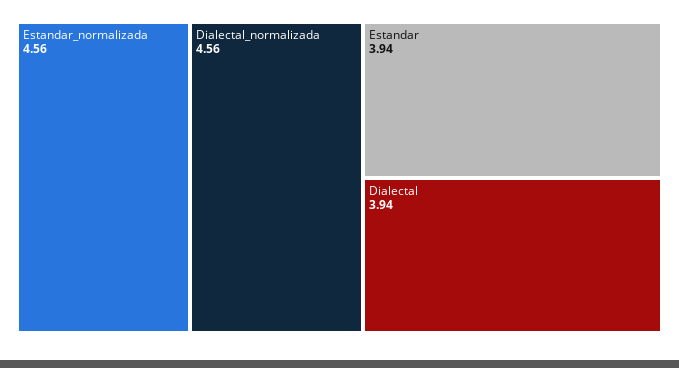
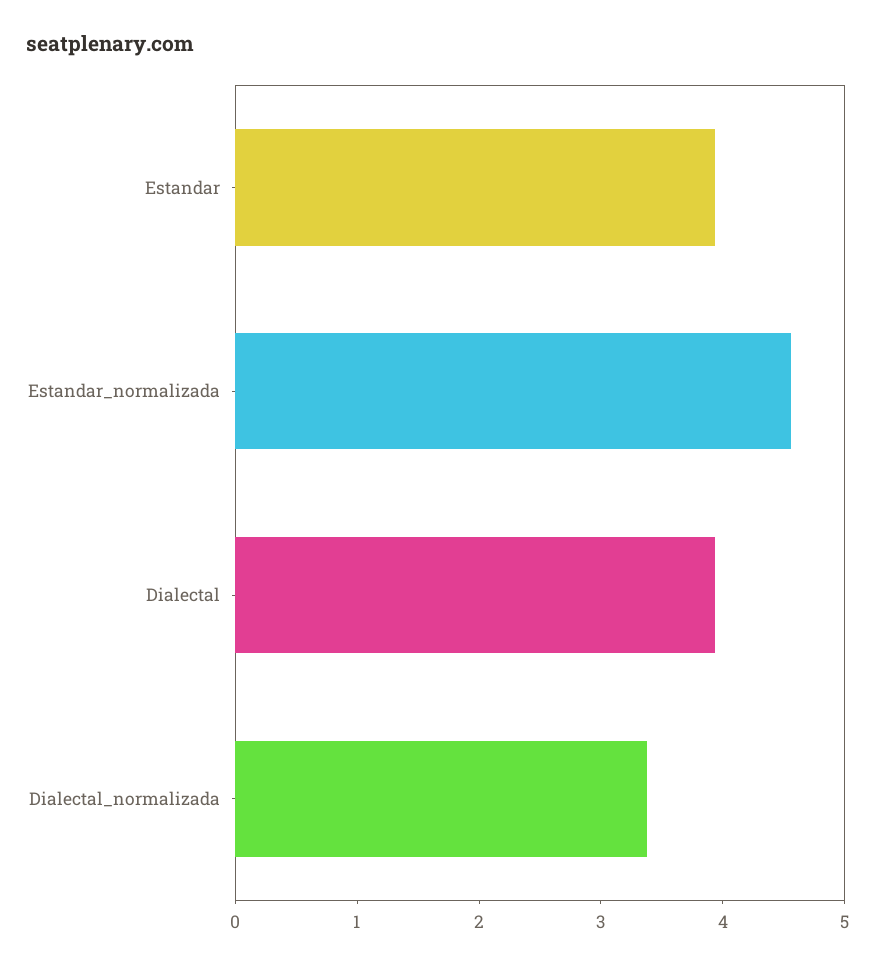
Dialectal_normalizada: 4.56 -> 3.4

